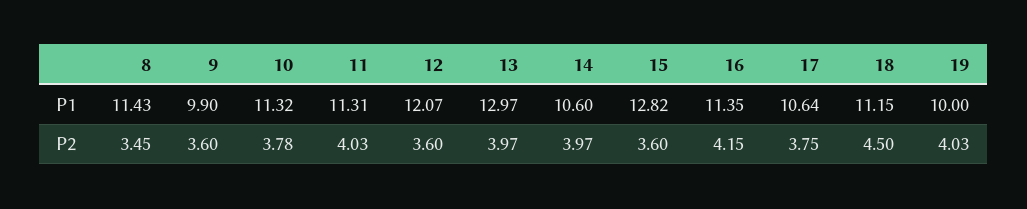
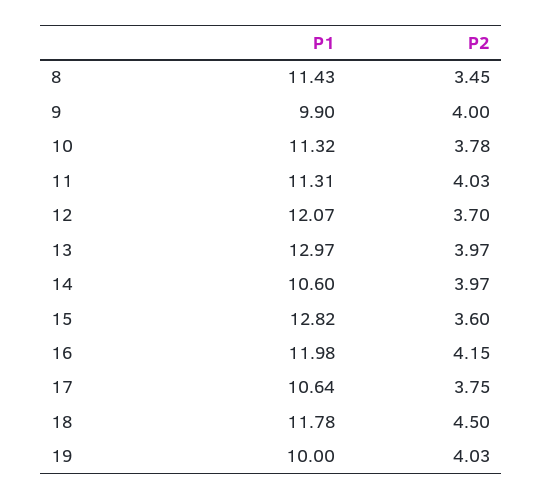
16, P1: 11.35 -> 11.98
18, P1: 11.15 -> 11.78
9, P2: 3.6 -> 4
12, P2: 3.6 -> 3.7

